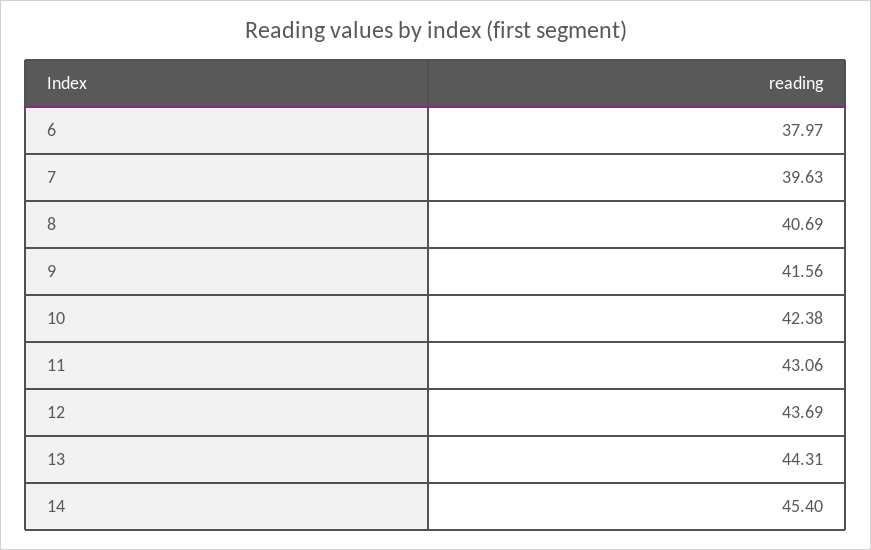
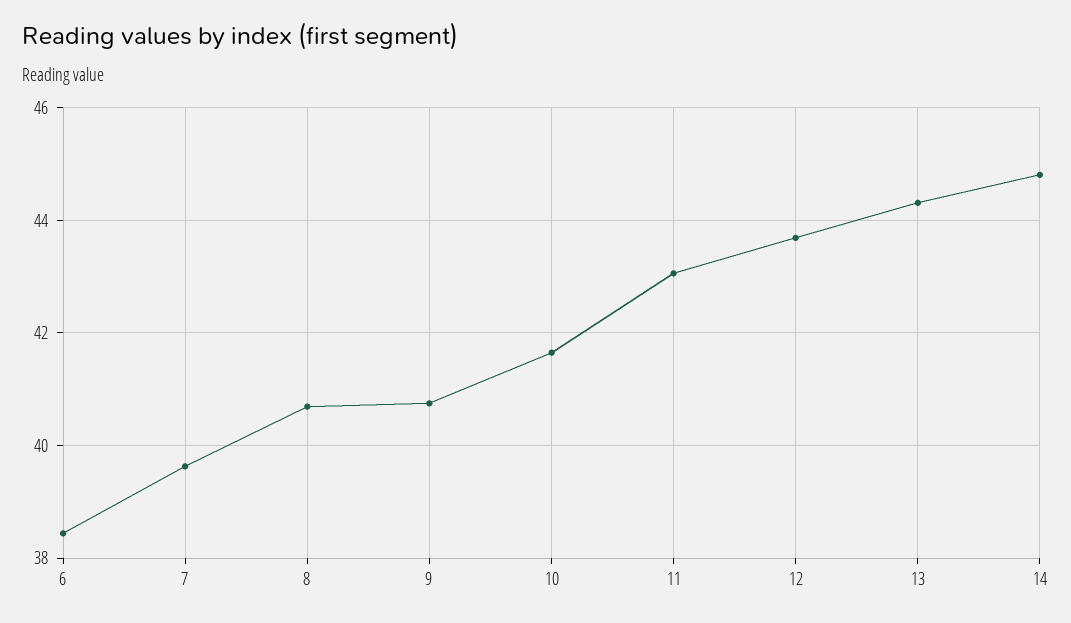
6: 37.97 -> 38.4
9: 41.56 -> 40.8
10: 42.38 -> 41.6
14: 45.4 -> 44.8

